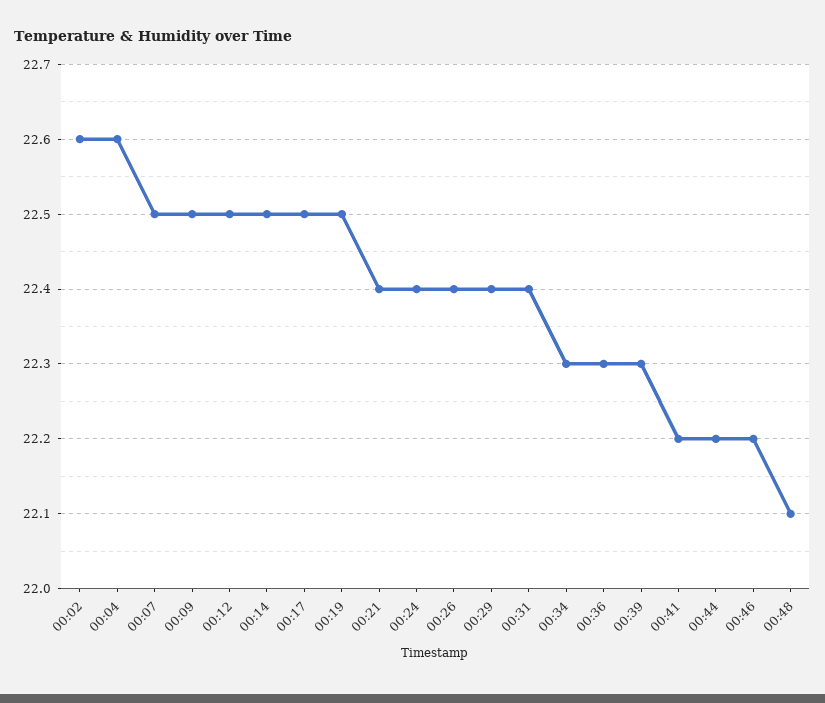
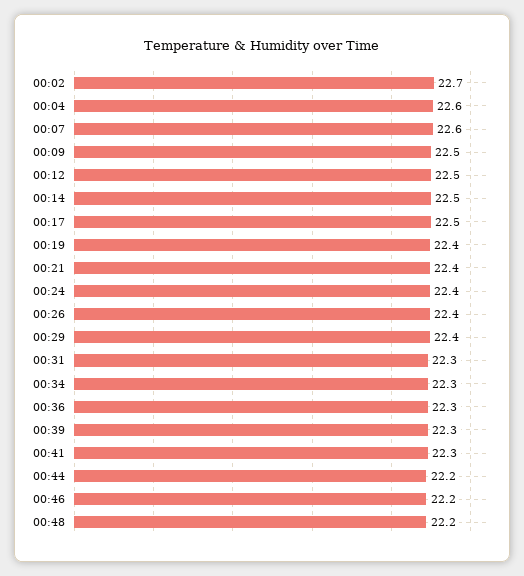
00:02: 22.6 -> 22.7
00:07: 22.5 -> 22.6
00:19: 22.5 -> 22.4
00:31: 22.4 -> 22.3
00:41: 22.2 -> 22.3
00:48: 22.1 -> 22.2

